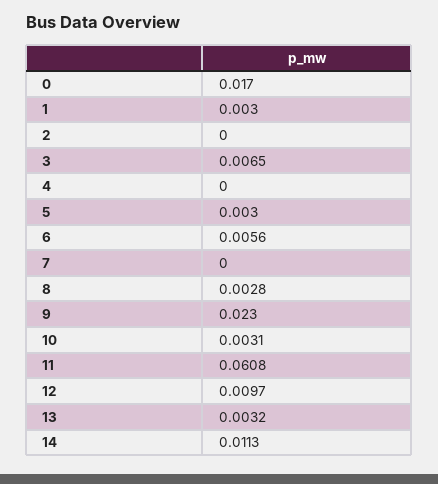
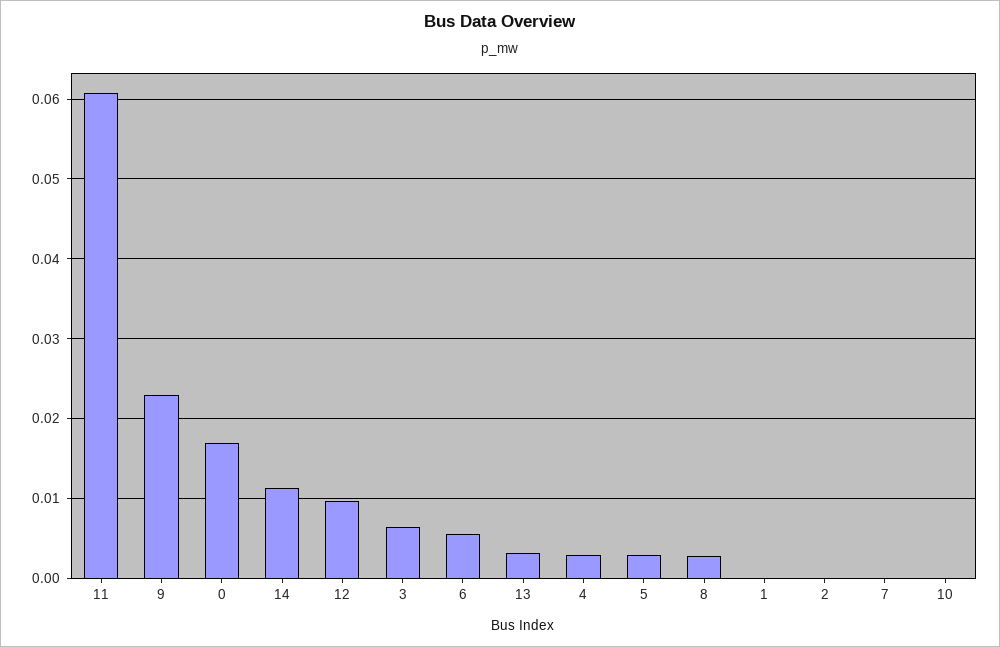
1: 0.003 -> 0
4: 0 -> 0.003
10: 0.0031 -> 0

